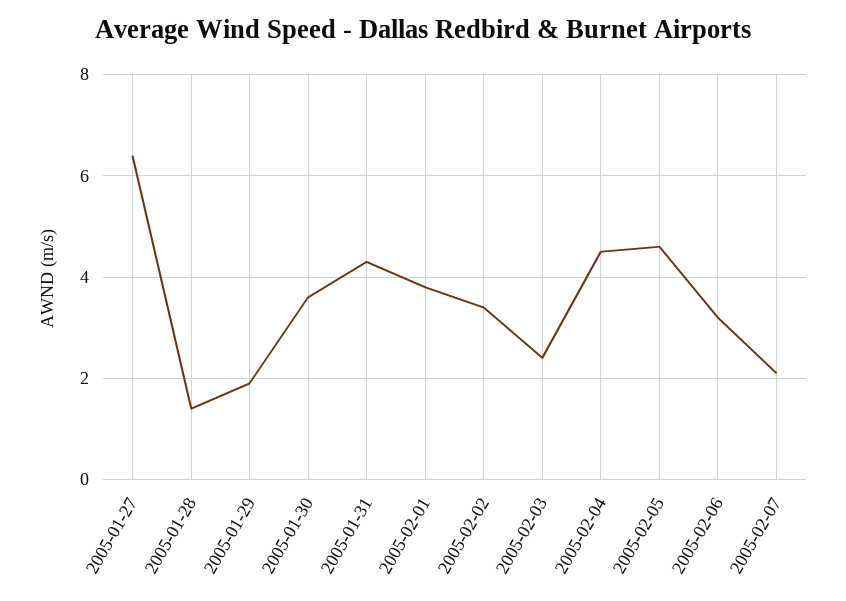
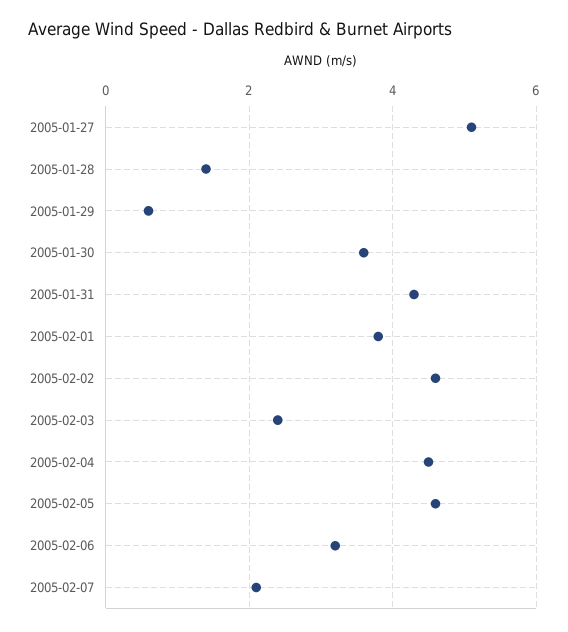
2005-01-27: 6.5 -> 5
2005-01-29: 2 -> 0.5
2005-02-02: 3.5 -> 4.5

